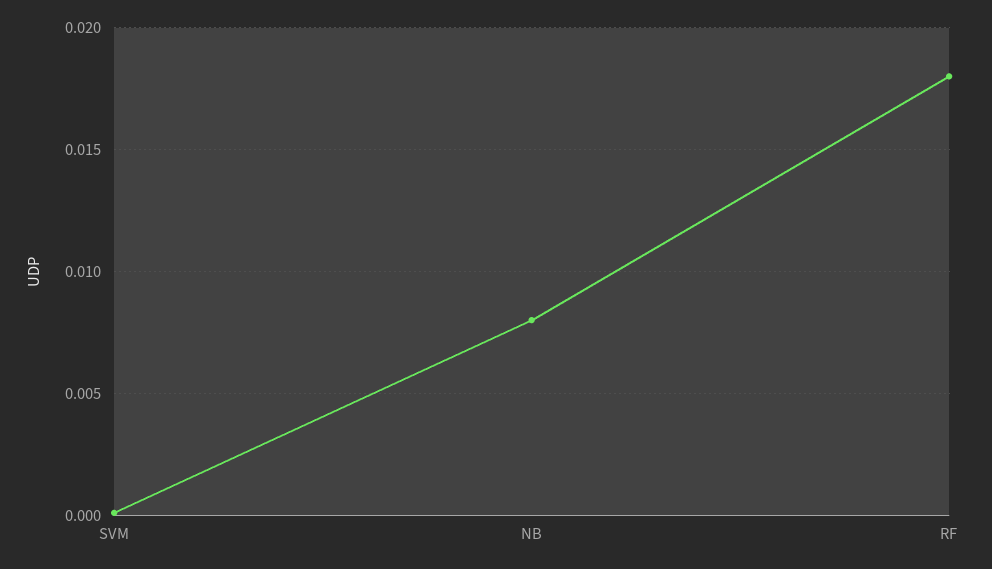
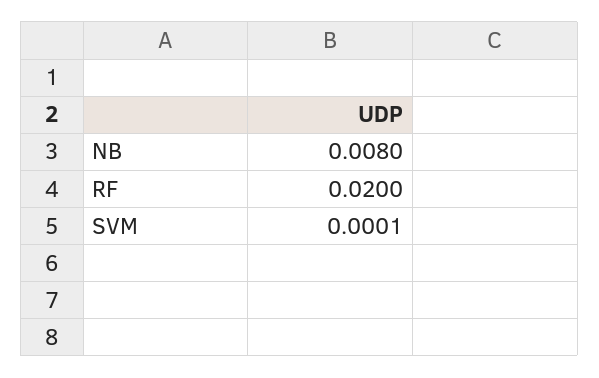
RF: 0.018 -> 0.02

